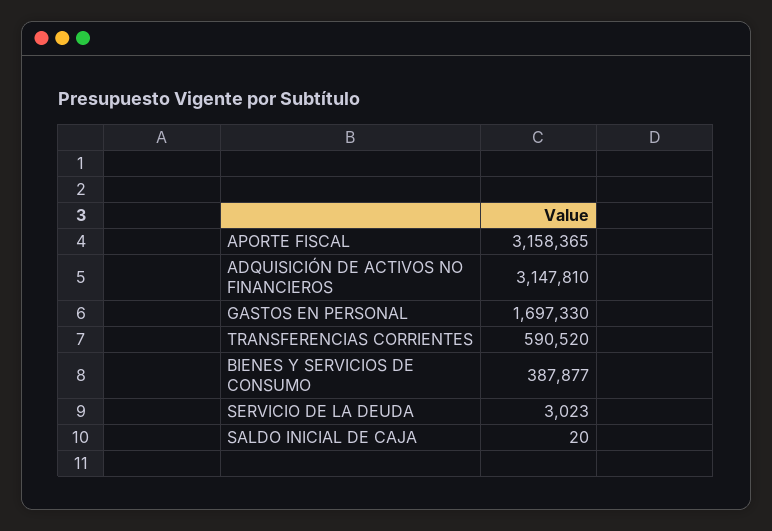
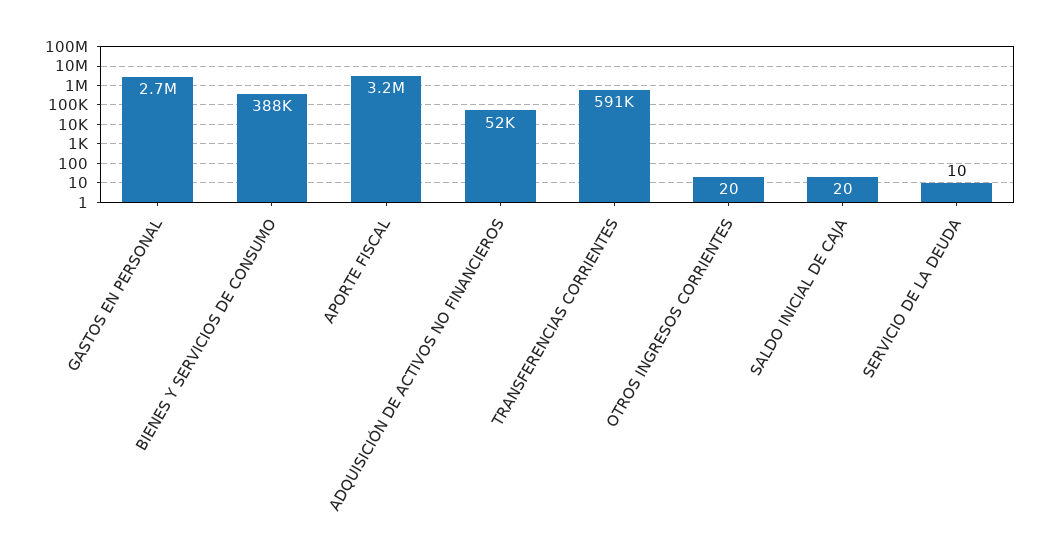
ADQUISICIÓN DE ACTIVOS NO FINANCIEROS: 3147810 -> 52000
GASTOS EN PERSONAL: 1697330 -> 2700000
SERVICIO DE LA DEUDA: 3023 -> 10
OTROS INGRESOS CORRIENTES: none -> 20

